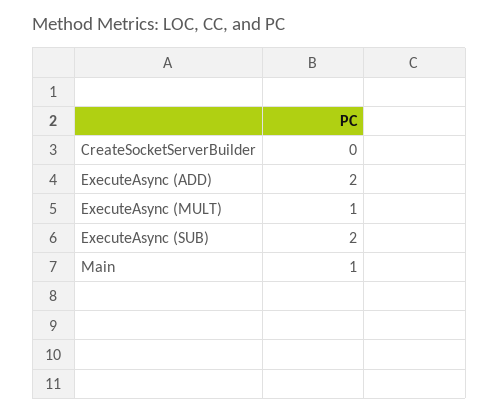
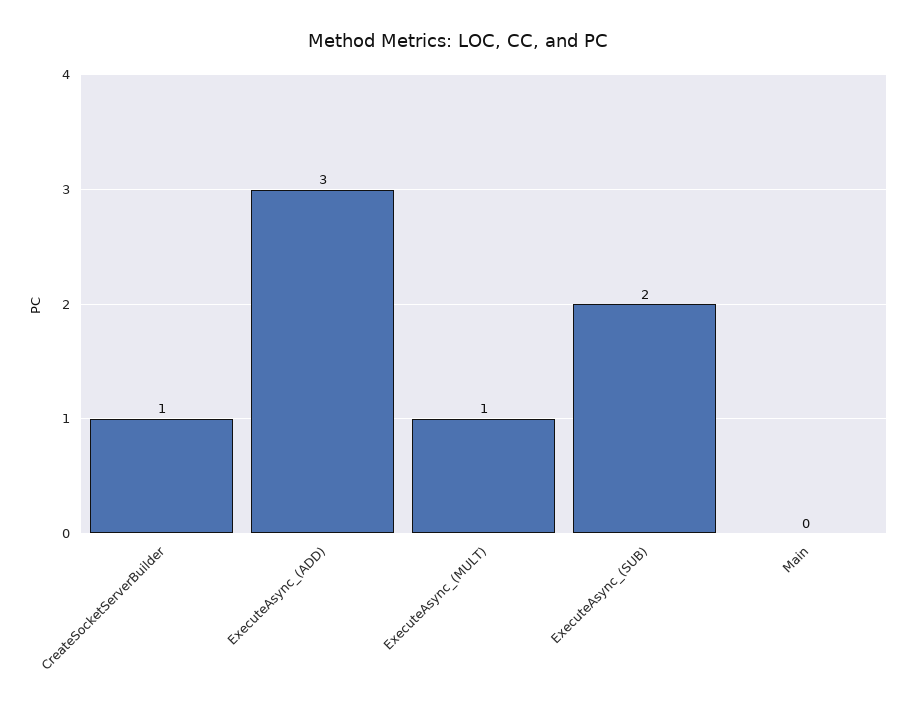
CreateSocketServerBuilder: 0 -> 1
ExecuteAsync (ADD): 2 -> 3
Main: 1 -> 0

